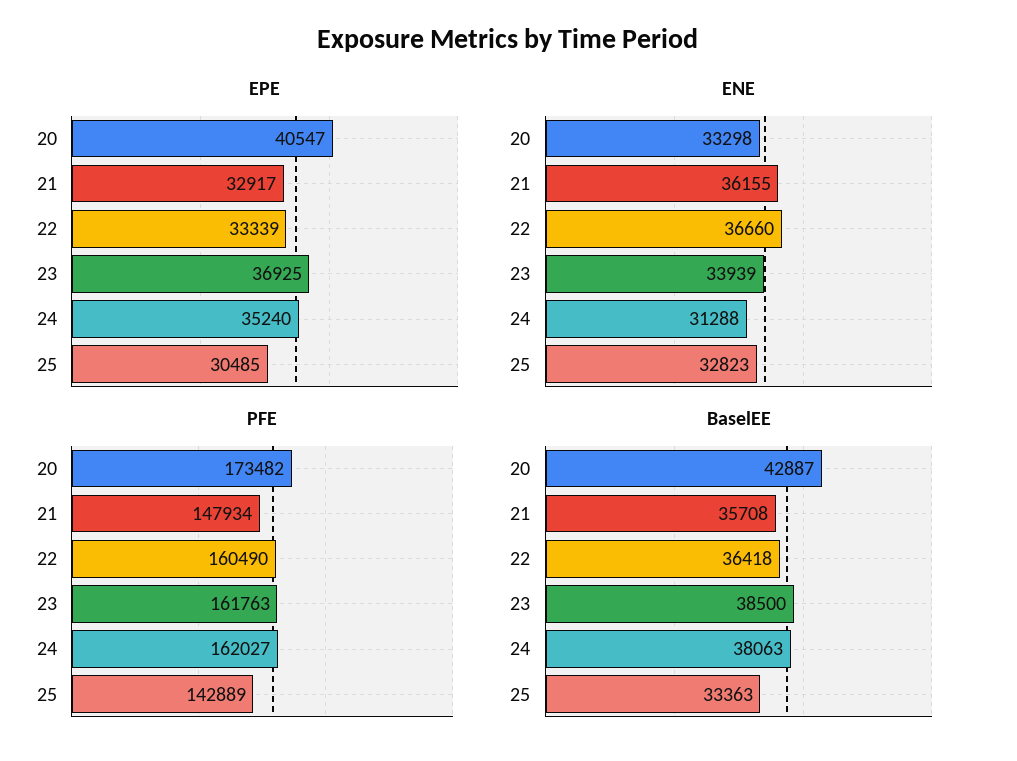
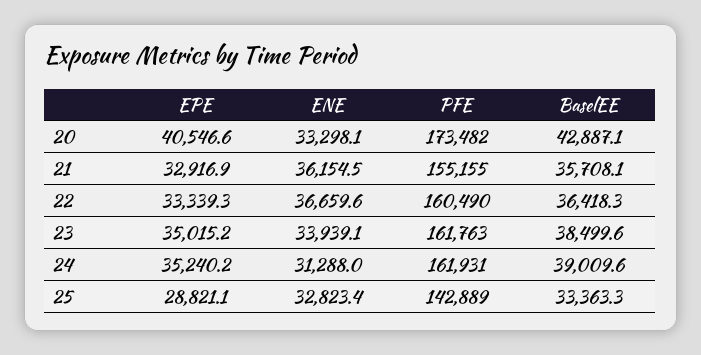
EPE, 23: 36925 -> 35015.2
EPE, 25: 30485 -> 28821.1
PFE, 21: 147934 -> 155155
PFE, 24: 162027 -> 161931
BaselEE, 24: 38063 -> 39009.6

